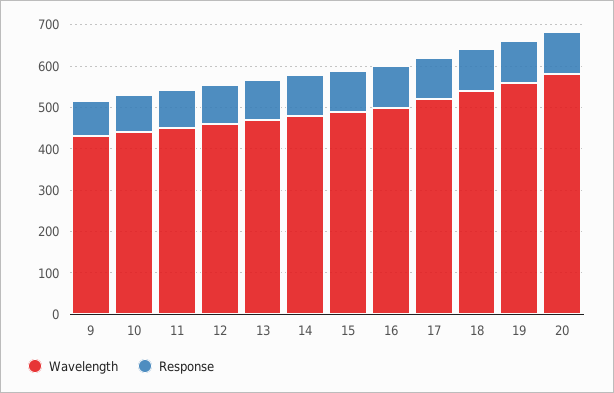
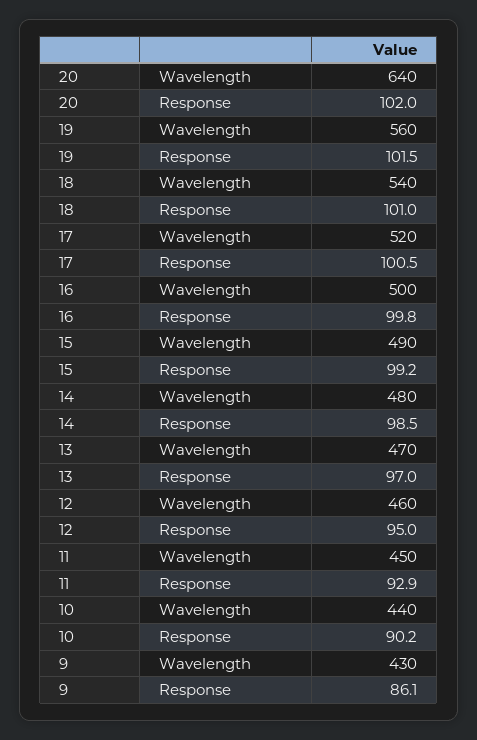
Wavelength, 20: 580 -> 640

